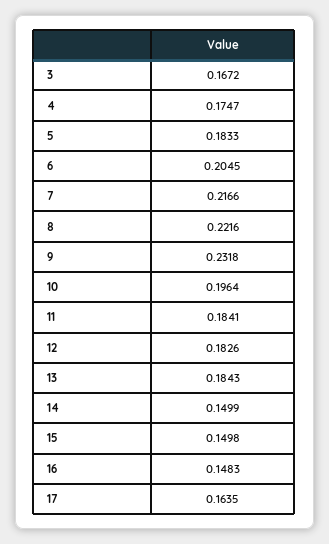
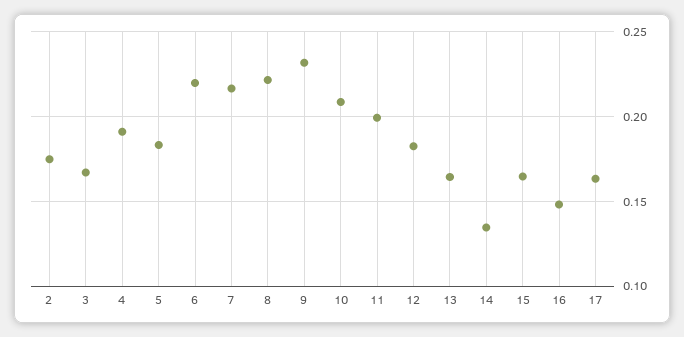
4: 0.1747 -> 0.19
6: 0.2045 -> 0.22
10: 0.1964 -> 0.21
11: 0.1841 -> 0.2
13: 0.1843 -> 0.165
14: 0.1499 -> 0.135
15: 0.1498 -> 0.165
2: none -> 0.175

